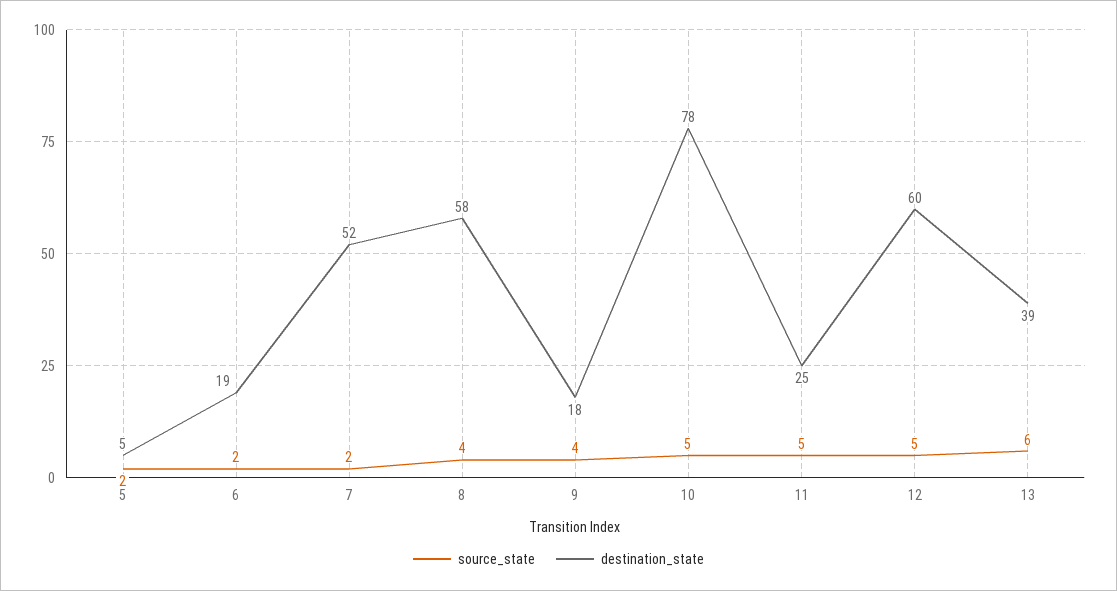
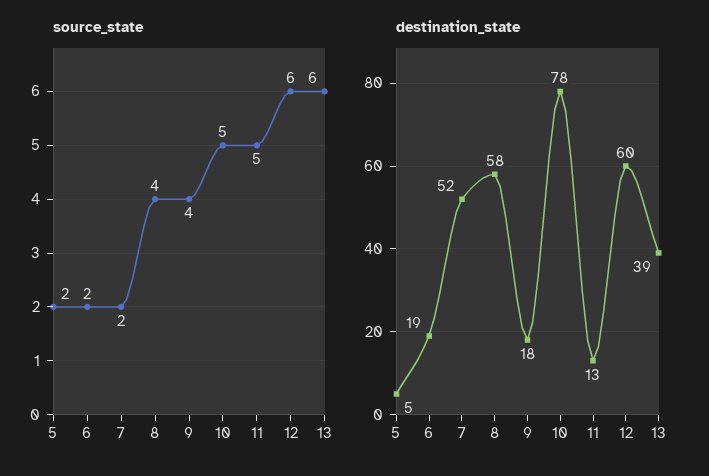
destination_state, 11: 25 -> 13
source_state, 12: 5 -> 6

